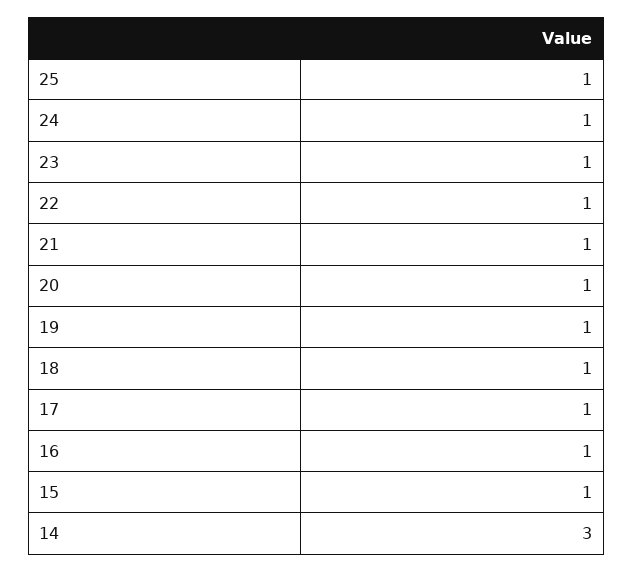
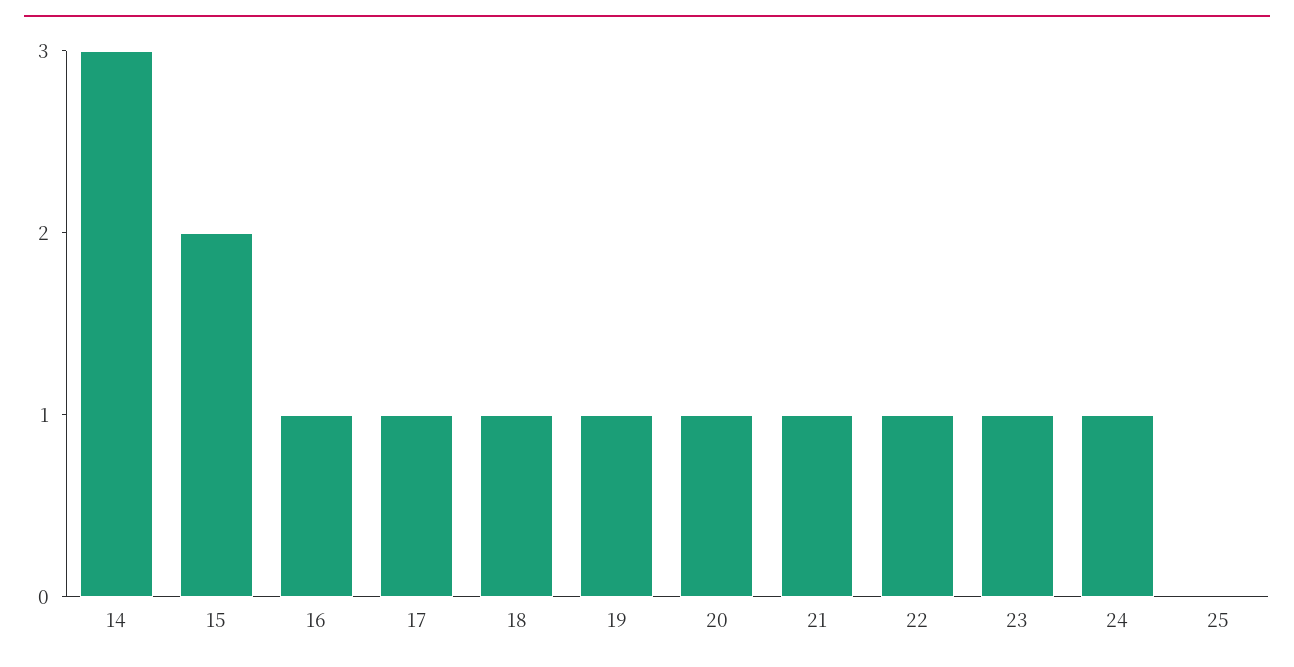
25: 1 -> 0
15: 1 -> 2

